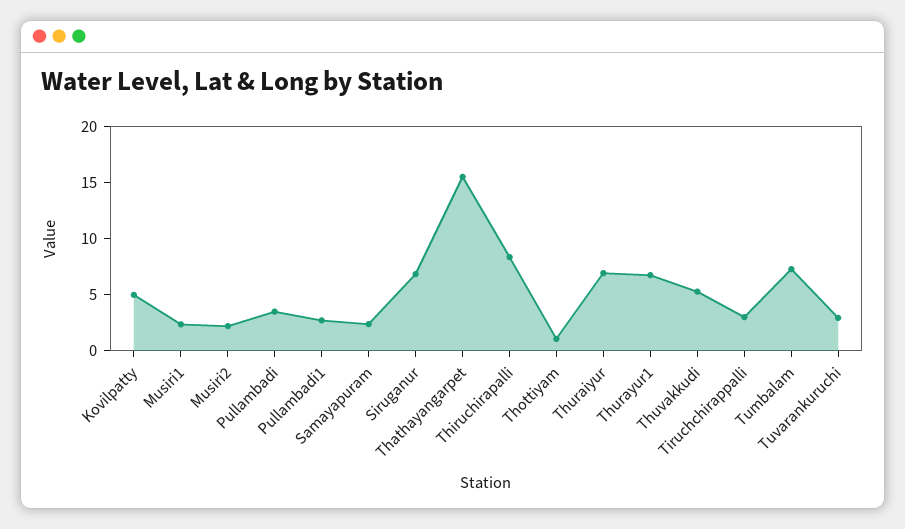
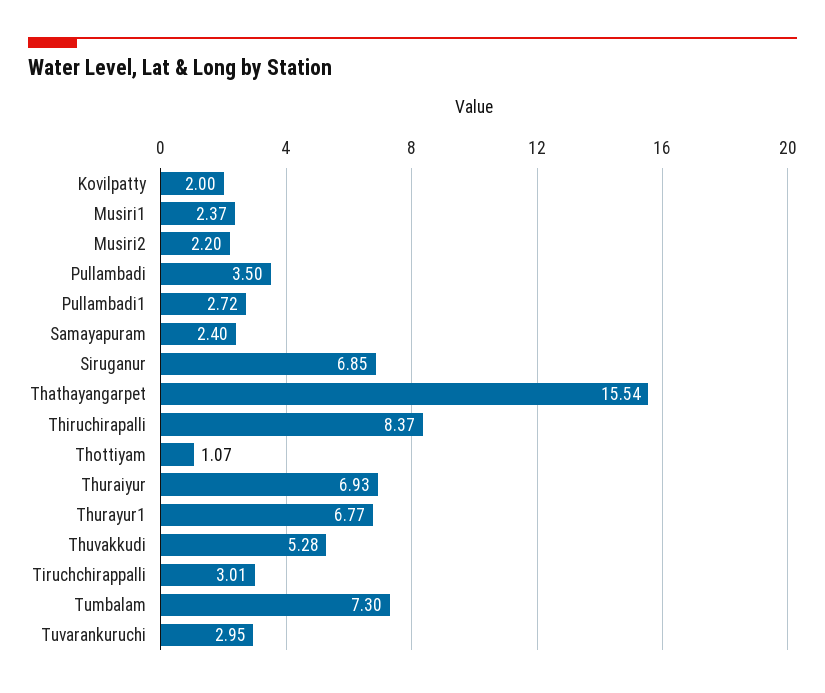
Kovilpatty: 5 -> 2

